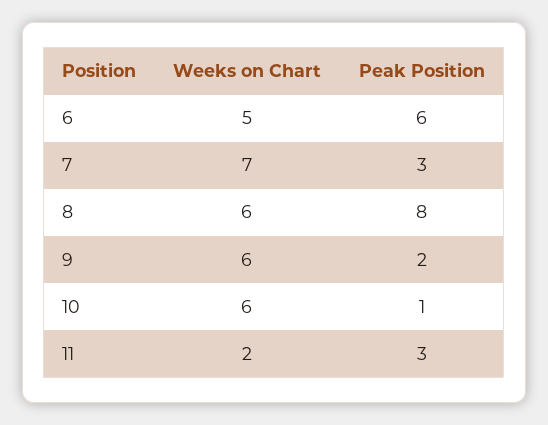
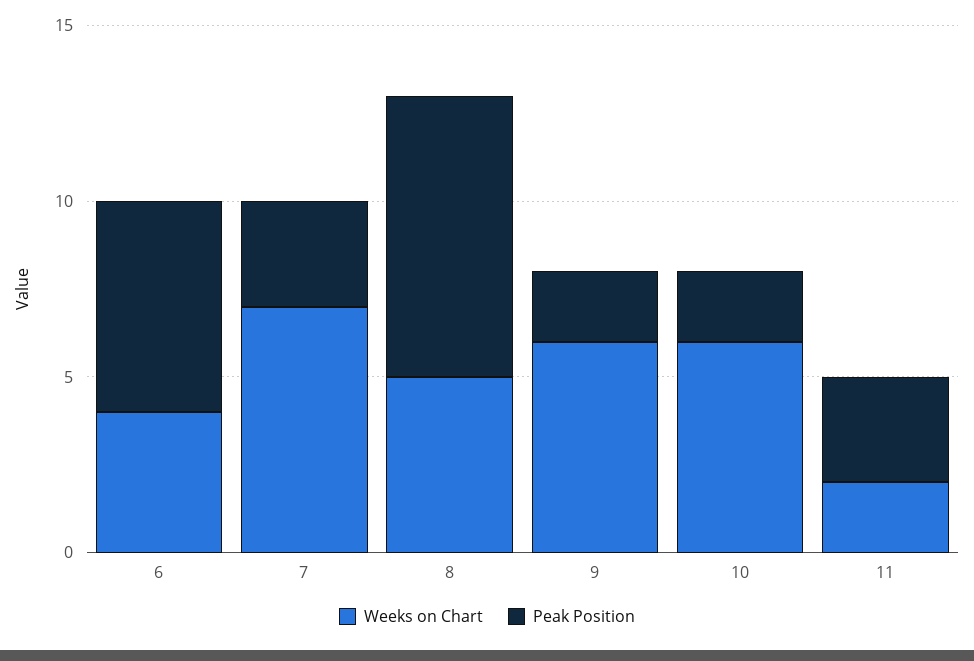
Weeks on Chart, 6: 5 -> 4
Weeks on Chart, 8: 6 -> 5
Peak Position, 10: 1 -> 2

